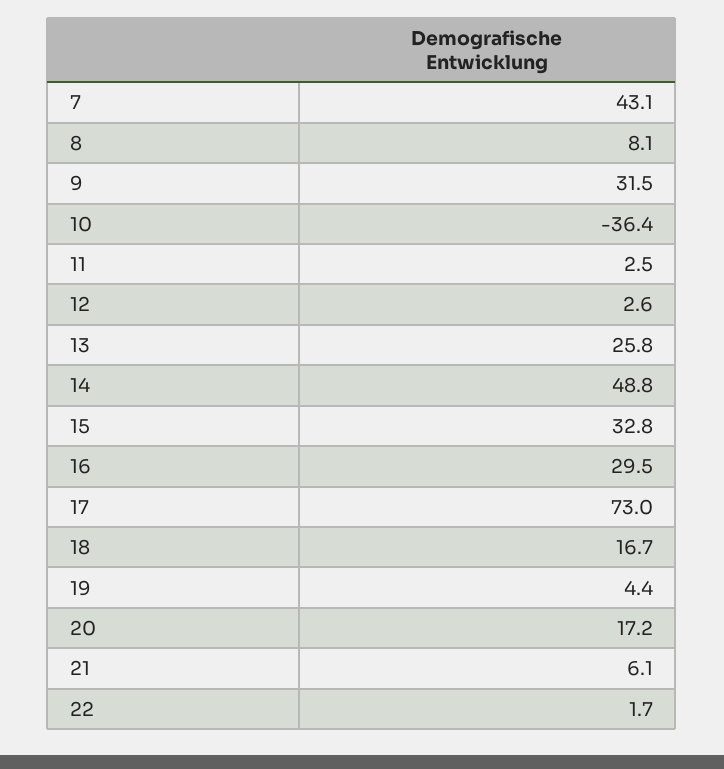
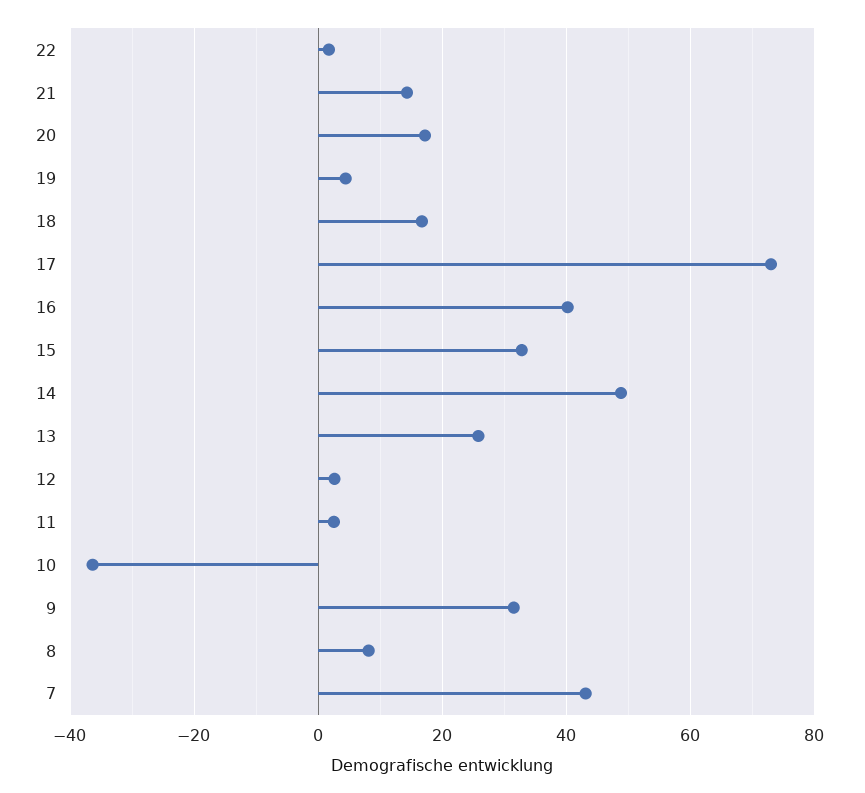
16: 29.5 -> 40
21: 6.1 -> 14

